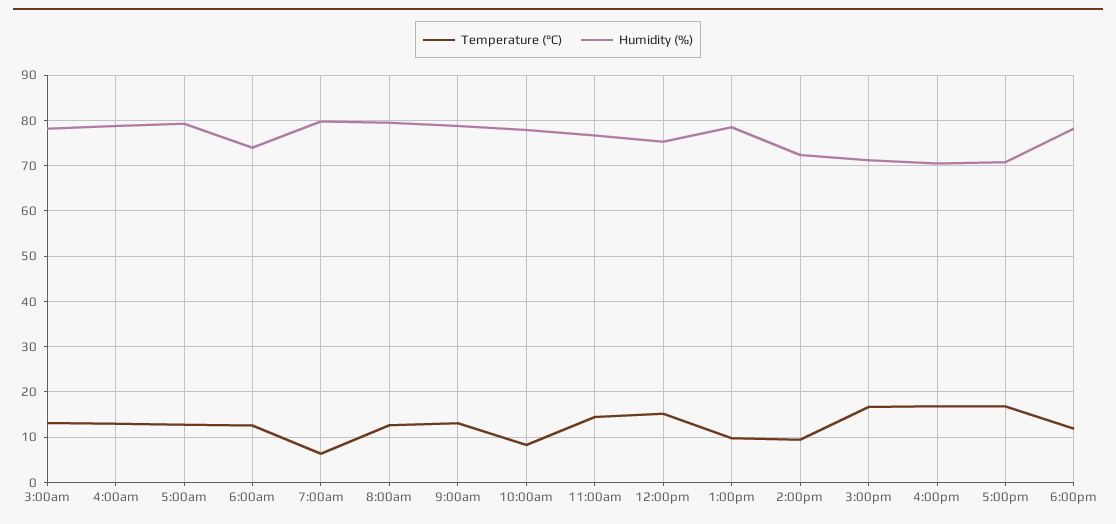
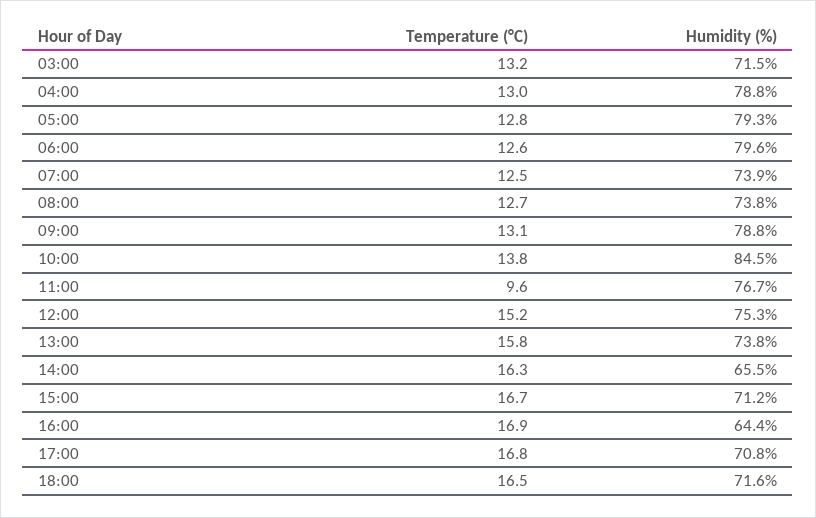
Humidity (%), 3:00am: 78 -> 71.5
Humidity (%), 6:00am: 74 -> 79.6
Temperature (°C), 7:00am: 6 -> 12.5
Humidity (%), 7:00am: 80 -> 73.9
Humidity (%), 8:00am: 80 -> 73.8
Temperature (°C), 10:00am: 8 -> 13.8
Humidity (%), 10:00am: 78 -> 84.5
Temperature (°C), 11:00am: 14 -> 9.6
Temperature (°C), 1:00pm: 10 -> 15.8
Humidity (%), 1:00pm: 78 -> 73.8
Temperature (°C), 2:00pm: 10 -> 16.3
Humidity (%), 2:00pm: 72 -> 65.5
Humidity (%), 4:00pm: 70 -> 64.4
Temperature (°C), 6:00pm: 12 -> 16.5
Humidity (%), 6:00pm: 78 -> 71.6

